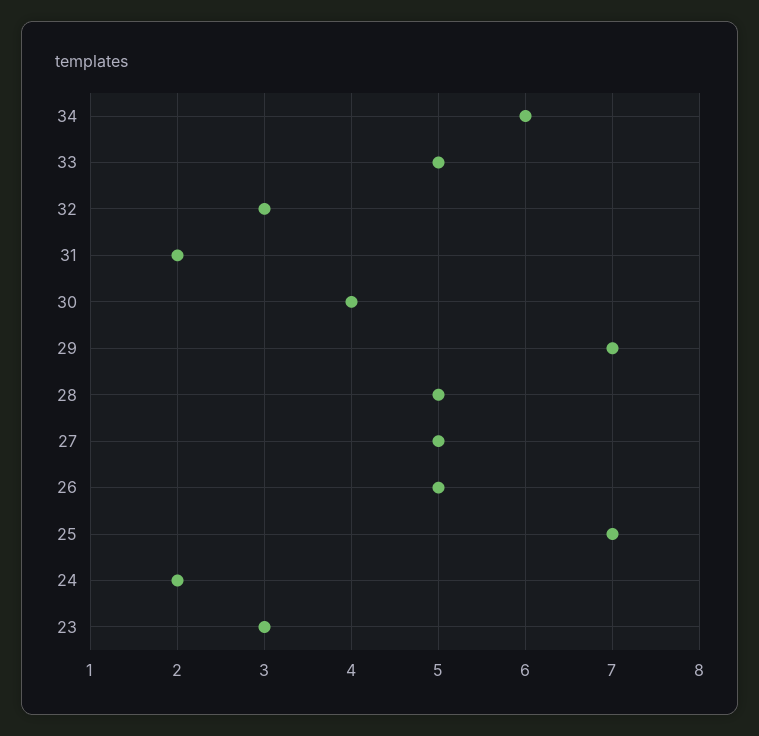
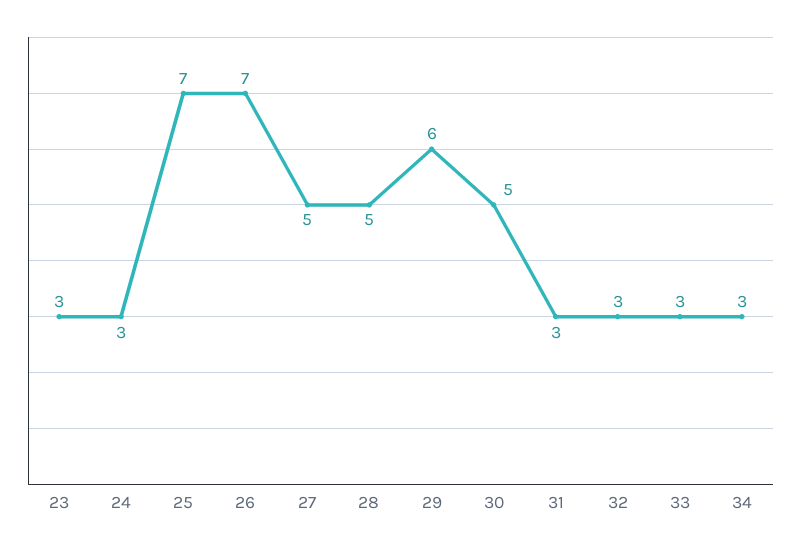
34: 6 -> 3
33: 5 -> 3
31: 2 -> 3
30: 4 -> 5
29: 7 -> 6
26: 5 -> 7
24: 2 -> 3

